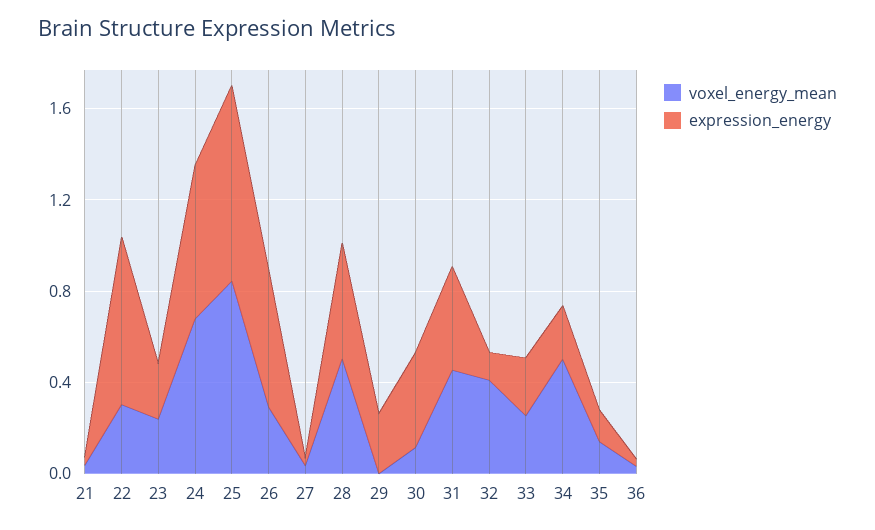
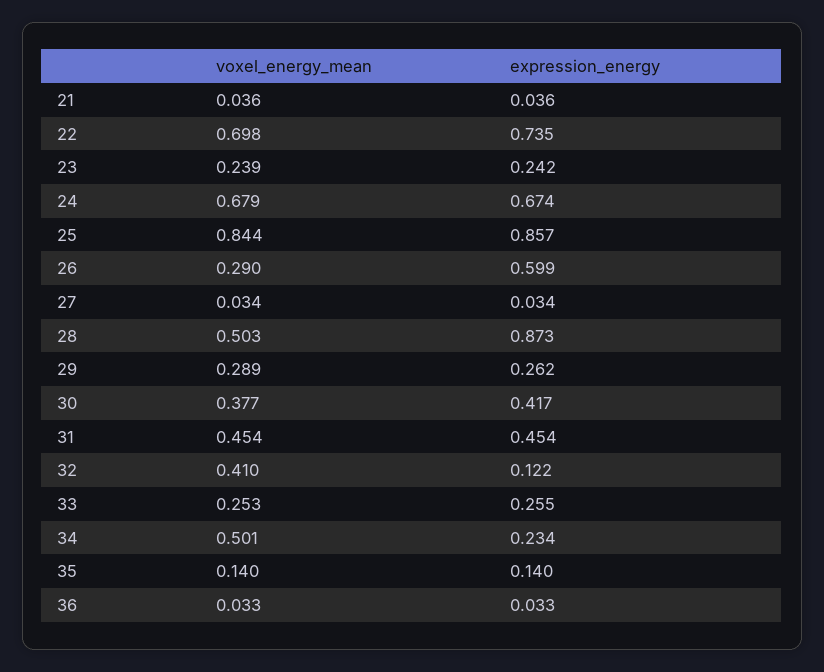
voxel_energy_mean, 22: 0.3 -> 0.698
expression_energy, 28: 0.5 -> 0.873
voxel_energy_mean, 29: 0 -> 0.289
voxel_energy_mean, 30: 0.1 -> 0.377

